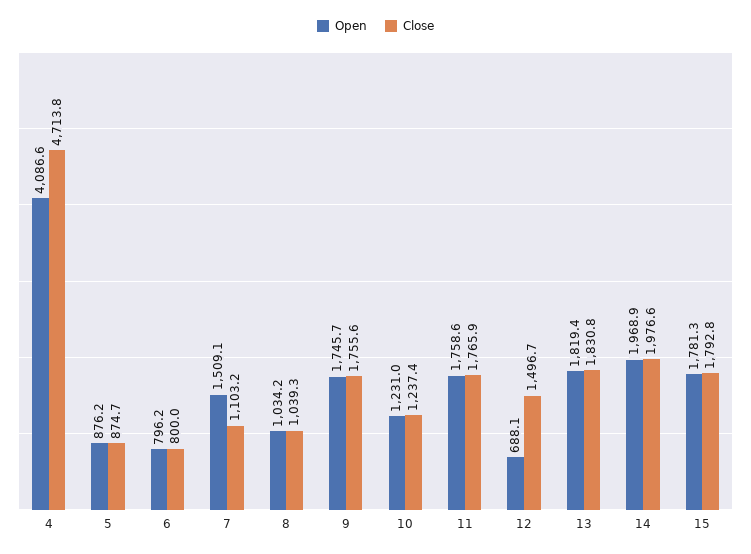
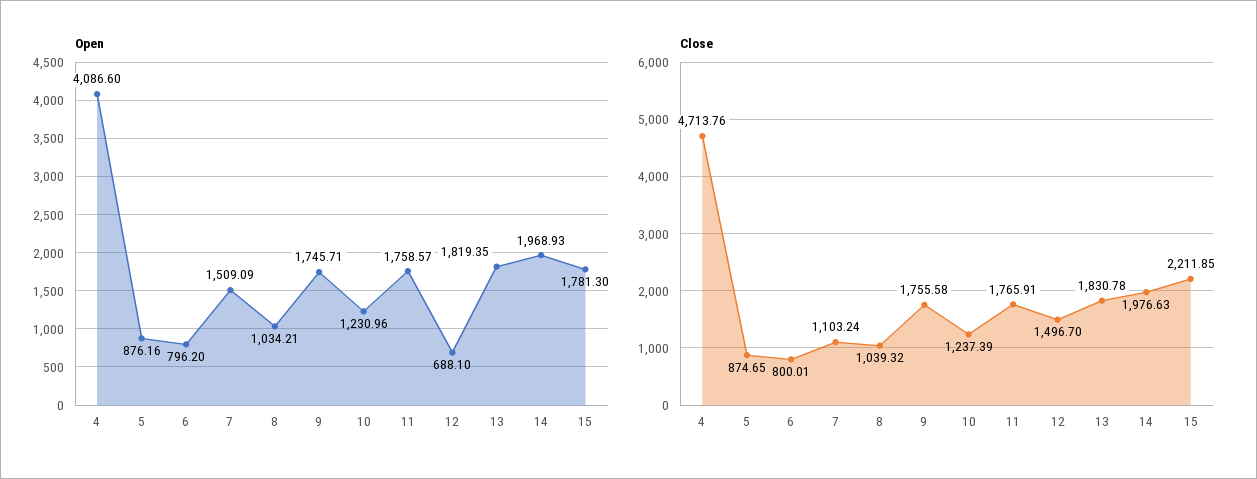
Close, 15: 1792.8 -> 2211.85

